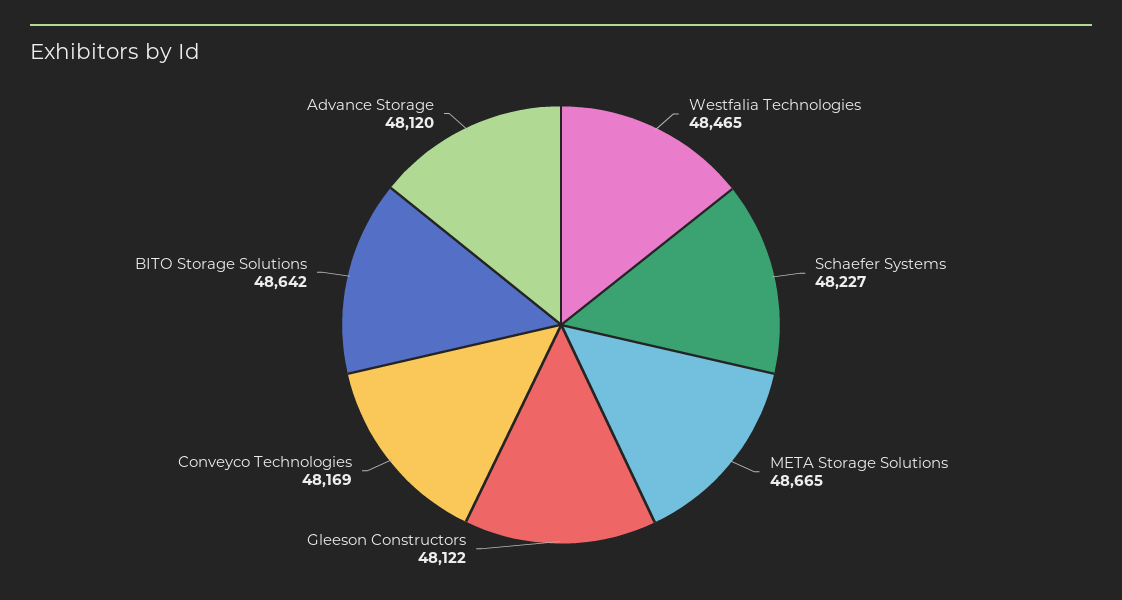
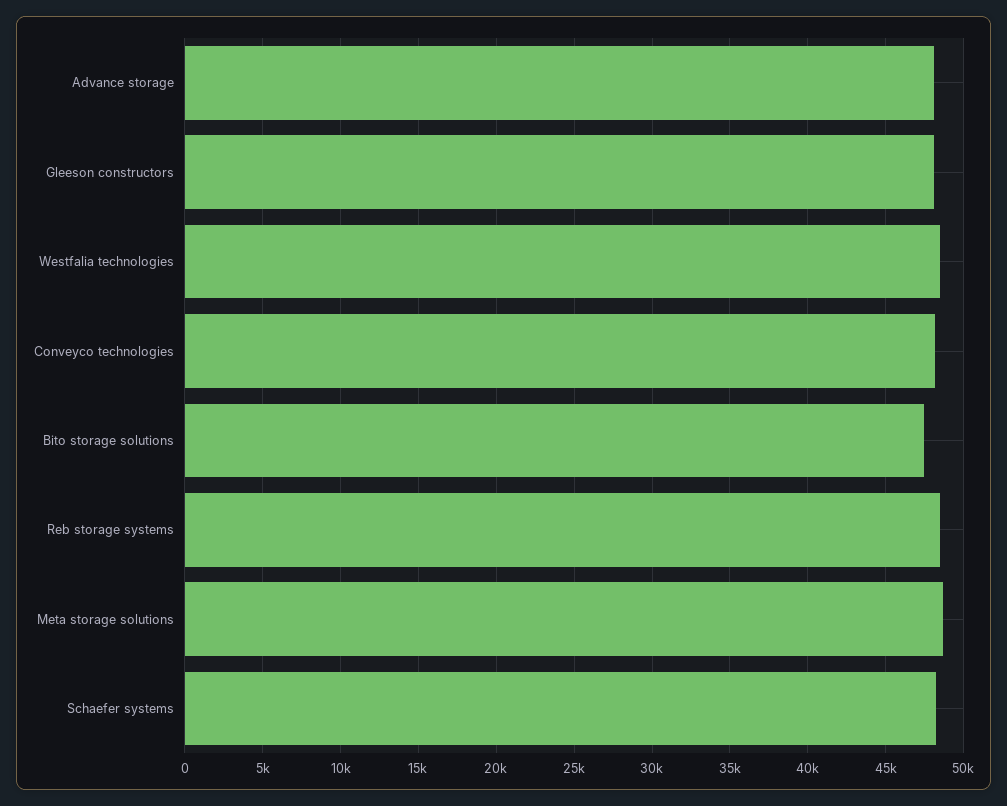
BITO Storage Solutions: 48642 -> 47500
Reb storage systems: none -> 48500

